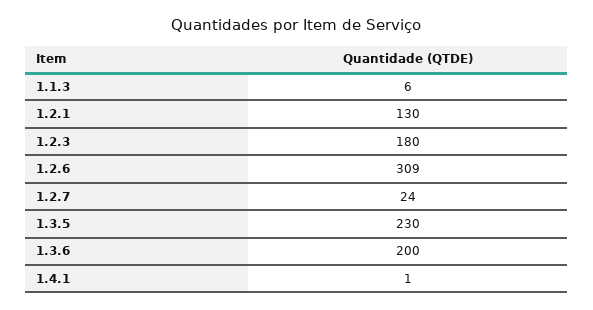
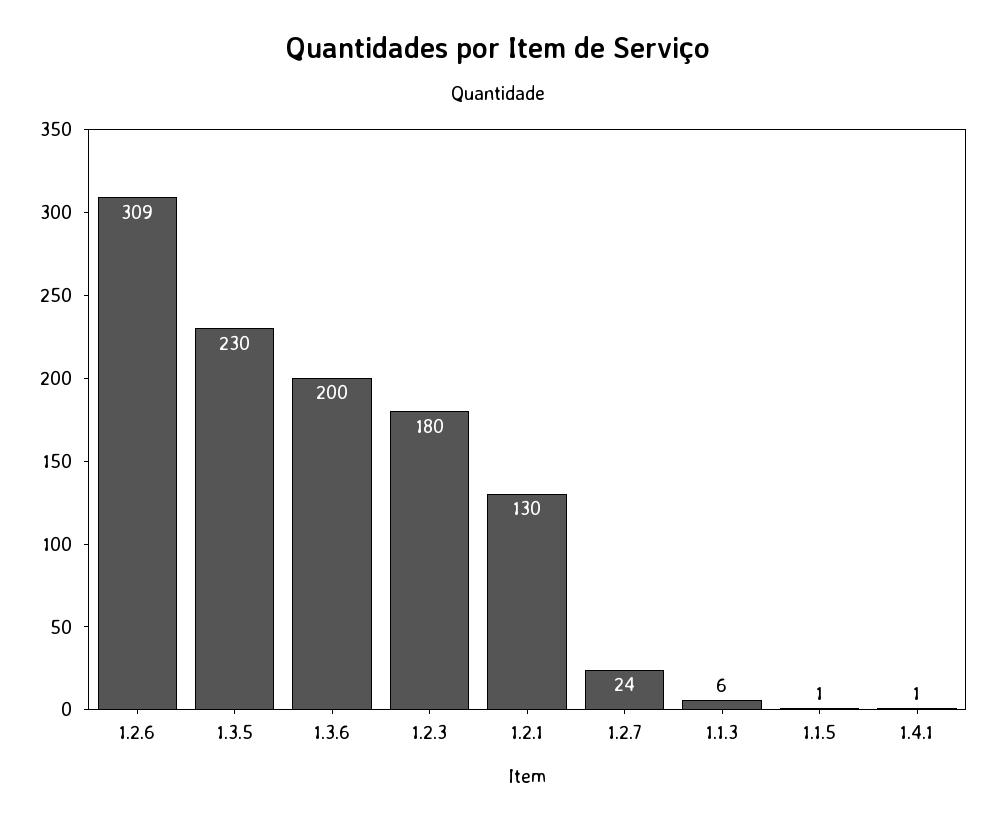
1.1.5: none -> 1

